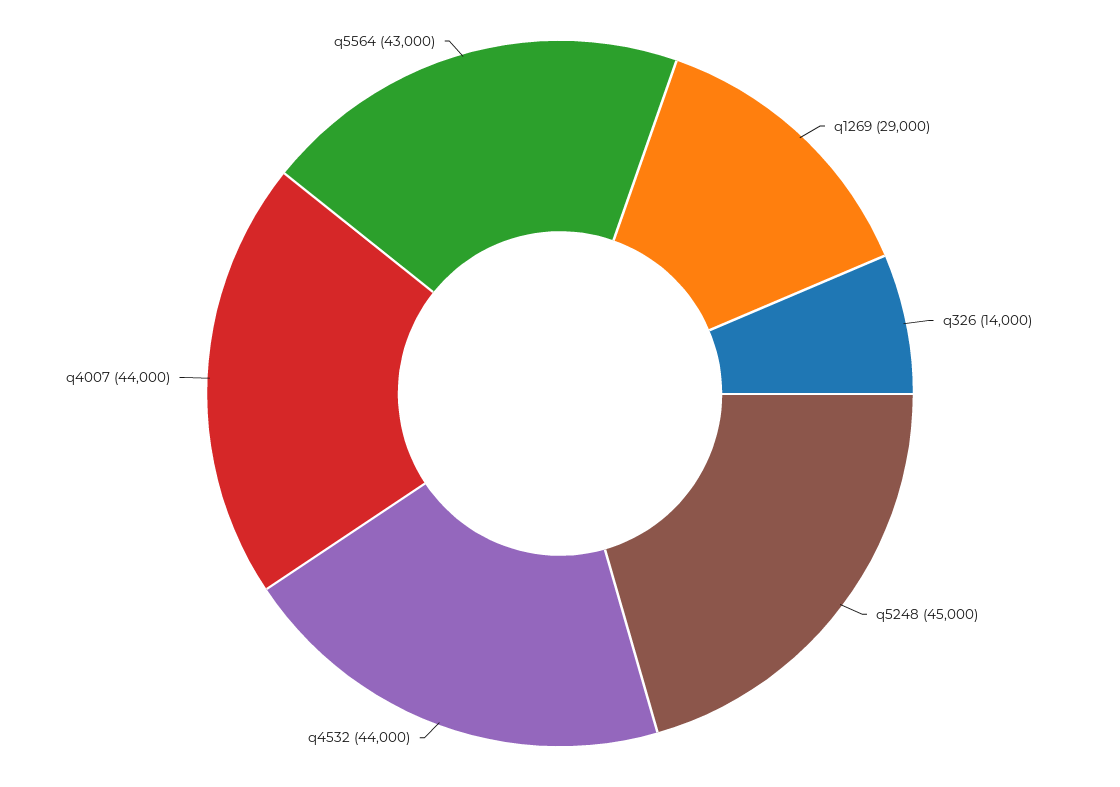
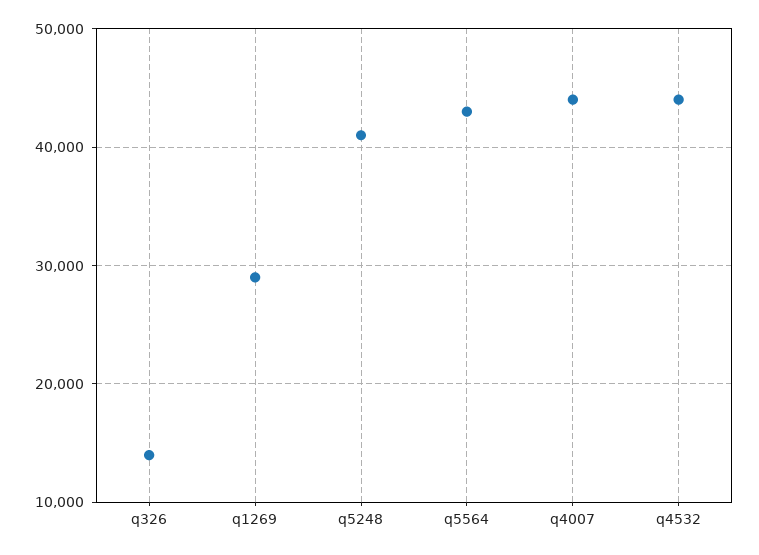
q5248: 45000 -> 41000

